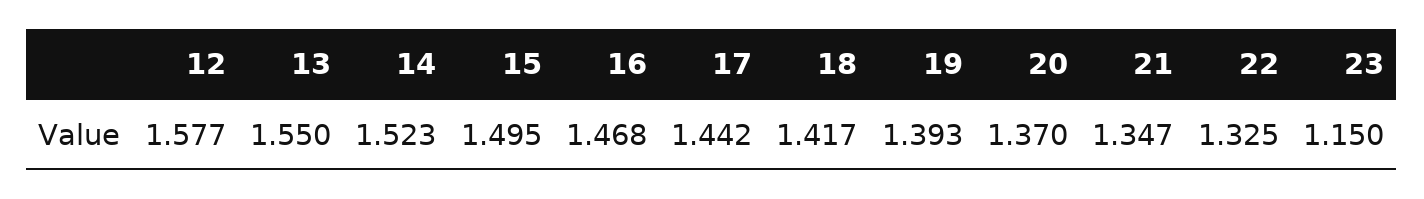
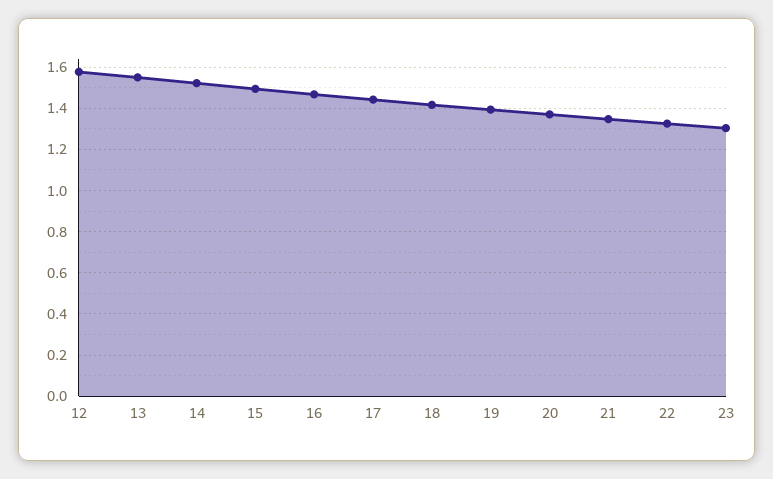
23: 1.15 -> 1.3

